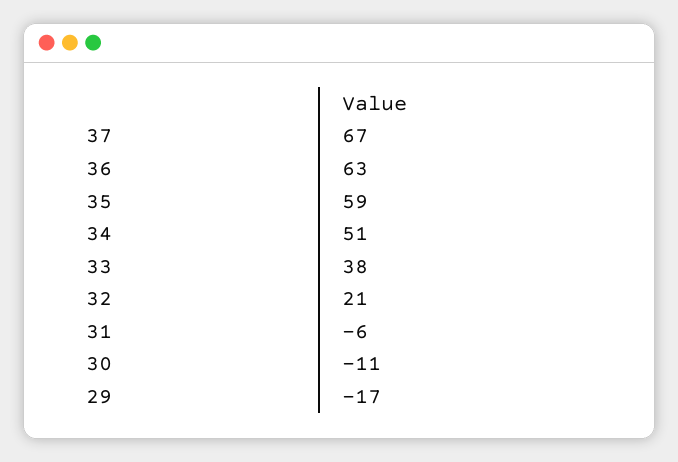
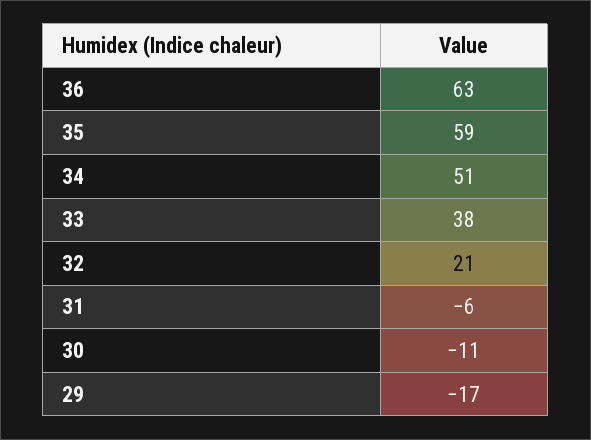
37: 67 -> none

